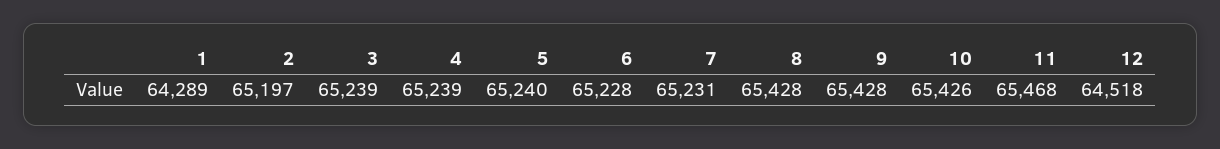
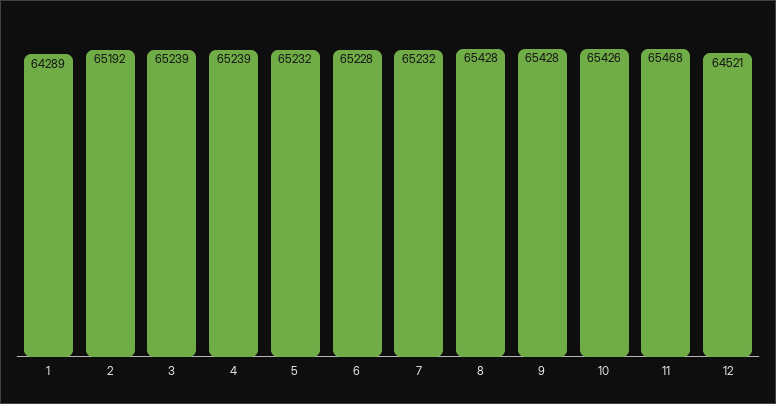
2: 65197 -> 65192
5: 65240 -> 65232
7: 65231 -> 65232
12: 64518 -> 64521

